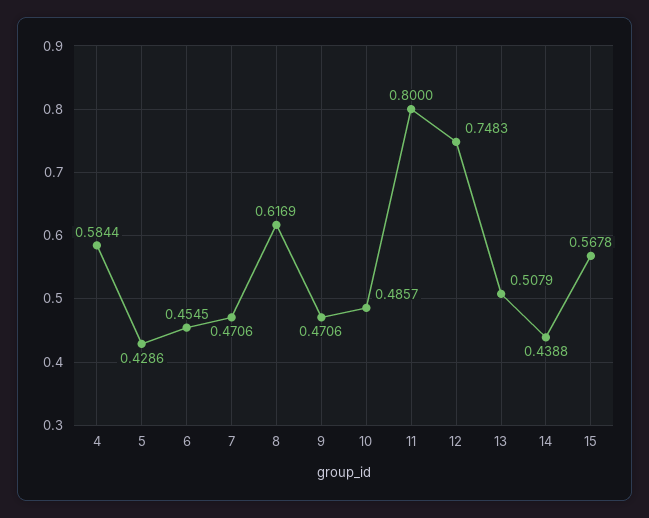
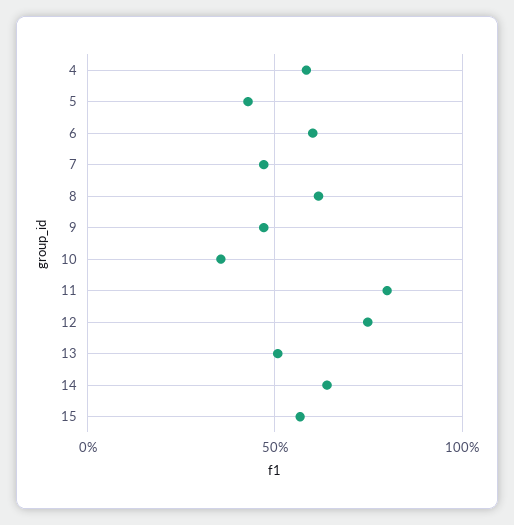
6: 0.4545 -> 0.6
10: 0.4857 -> 0.35
14: 0.4388 -> 0.65

